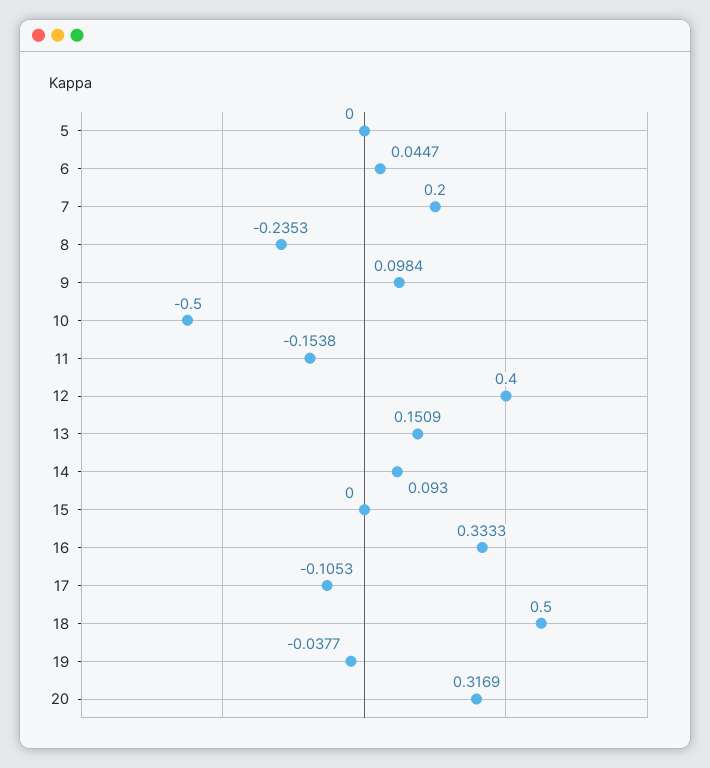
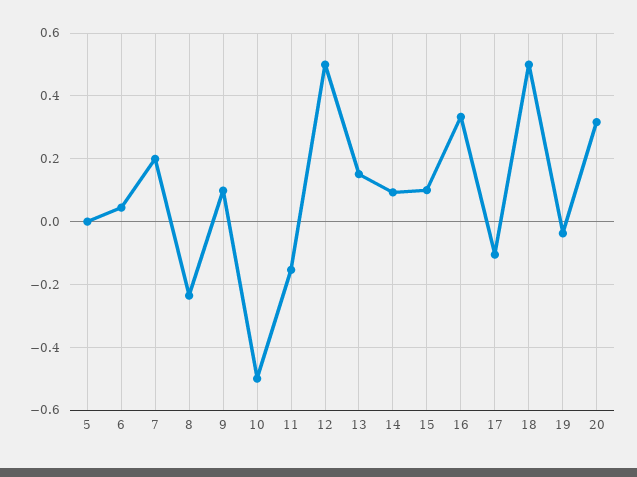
12: 0.4 -> 0.5
15: 0 -> 0.1

